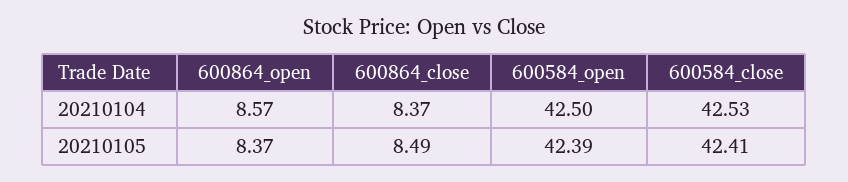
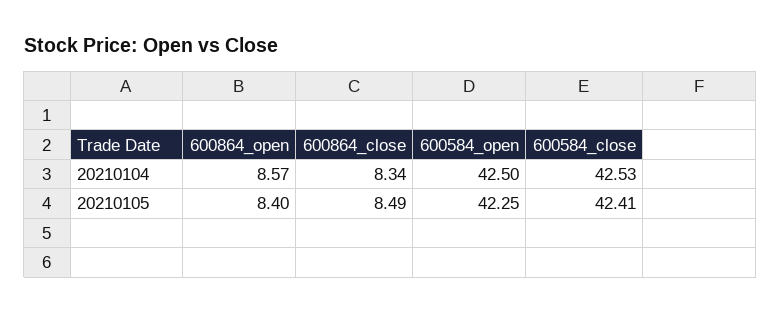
600864_close, 20210104: 8.37 -> 8.34
600864_open, 20210105: 8.37 -> 8.4
600584_open, 20210105: 42.39 -> 42.25

